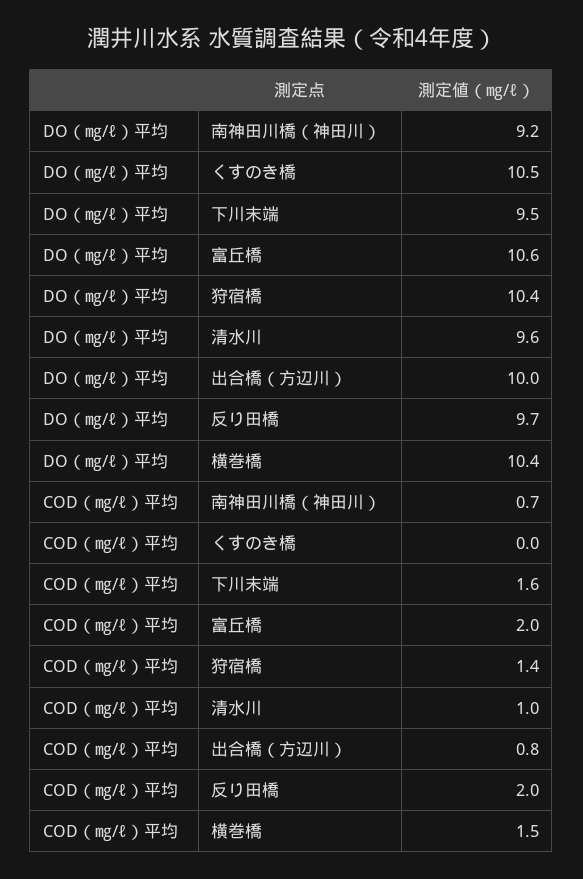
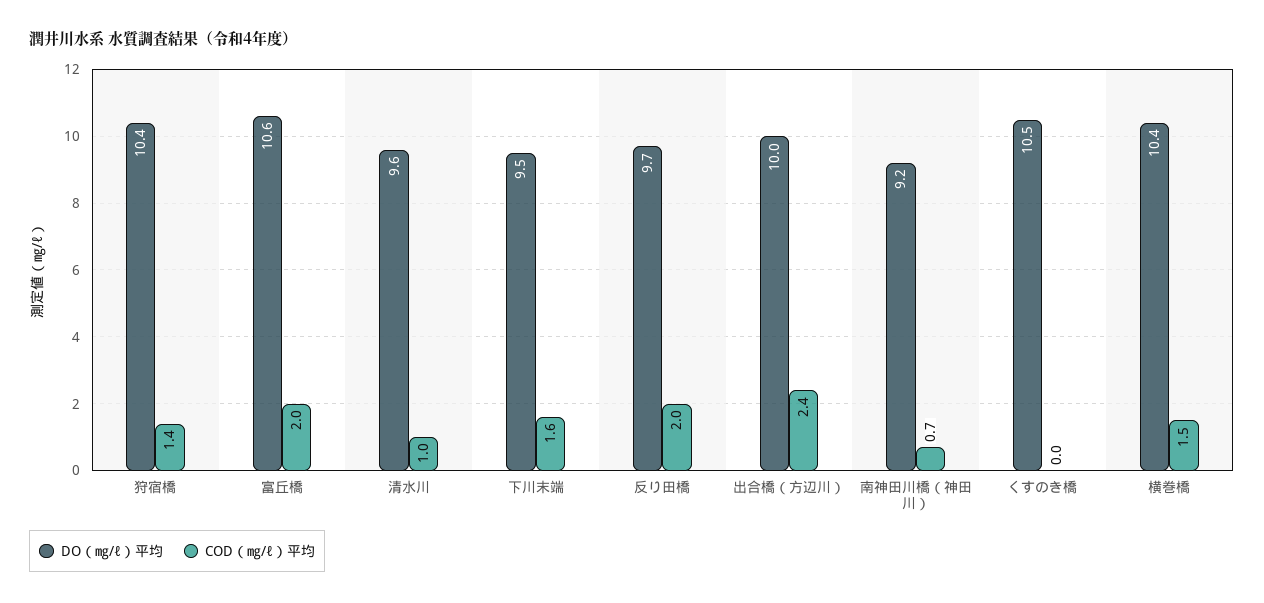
COD（㎎/ℓ）平均, 出合橋（方辺川）: 0.8 -> 2.4

